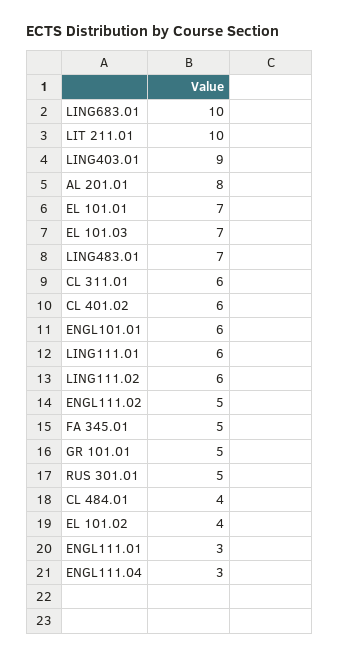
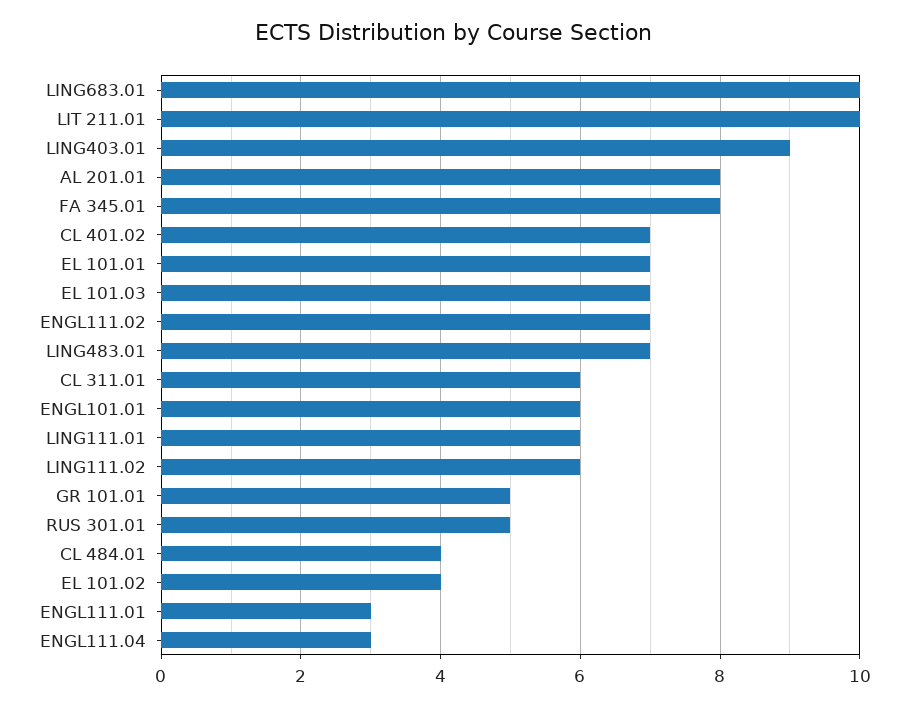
CL 401.02: 6 -> 7
ENGL111.02: 5 -> 7
FA 345.01: 5 -> 8

